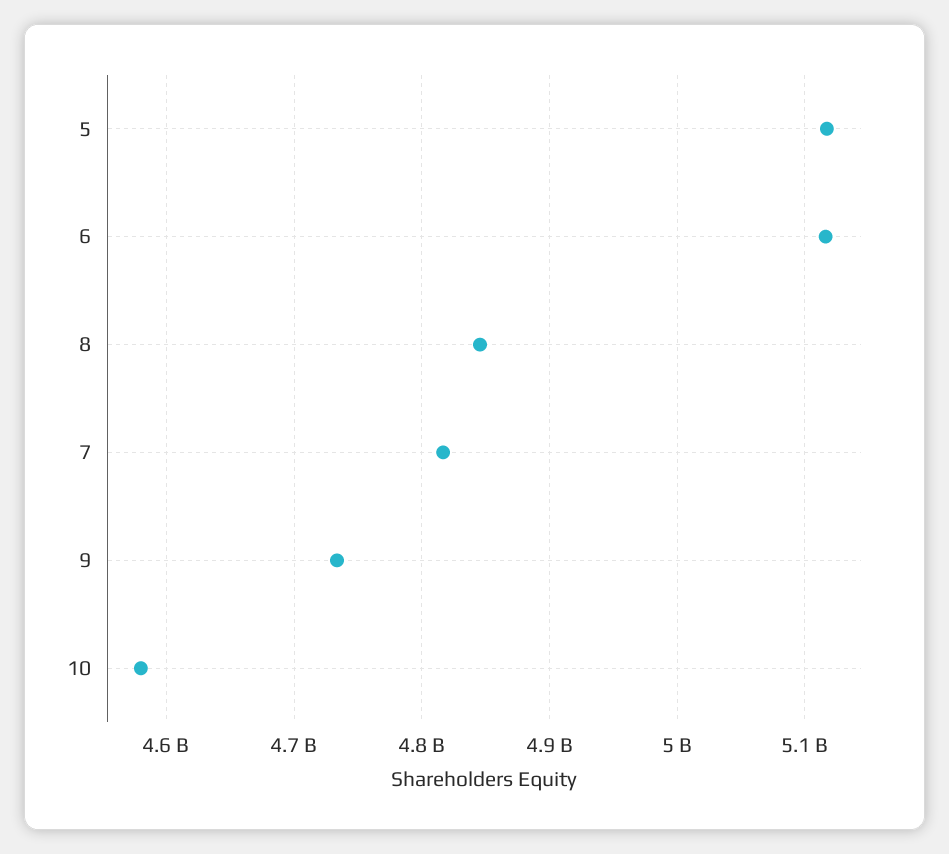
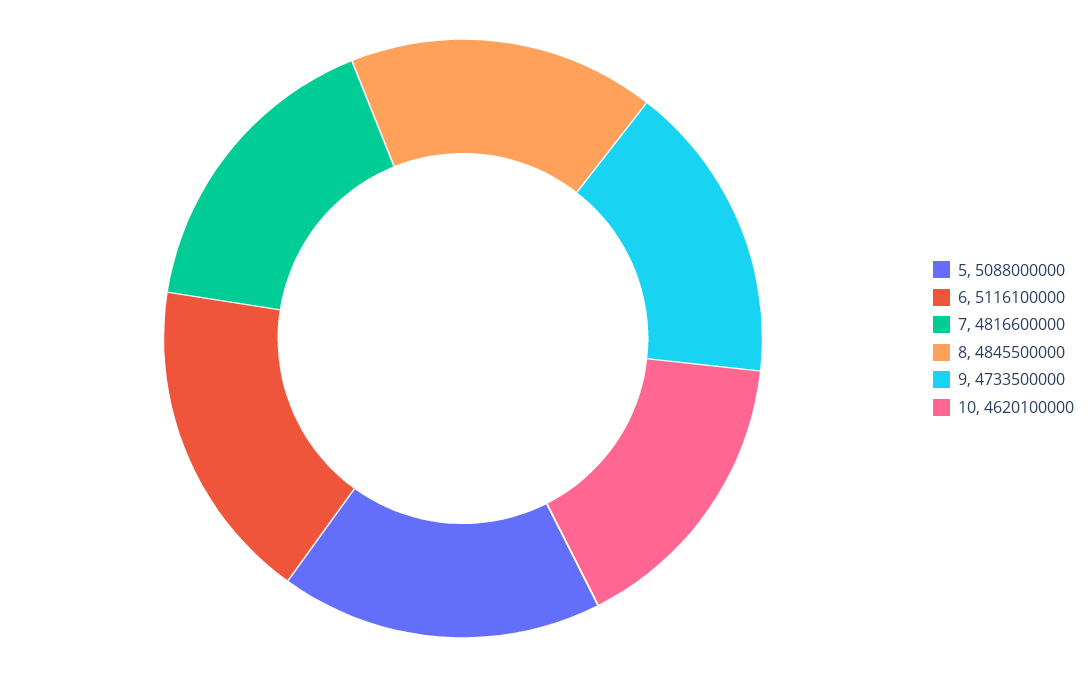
5: 5120000000 -> 5088000000
10: 4580000000 -> 4620100000

